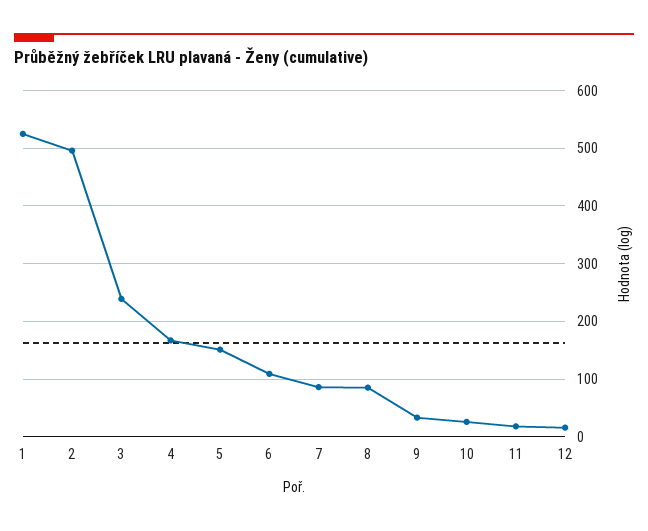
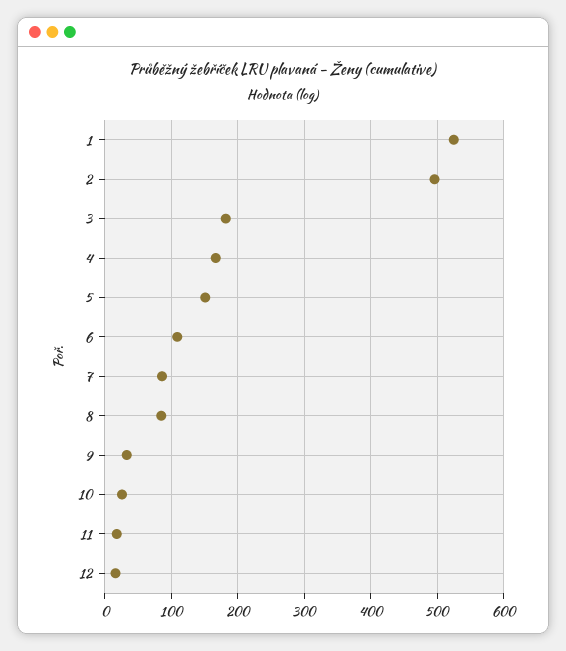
3: 240 -> 180

